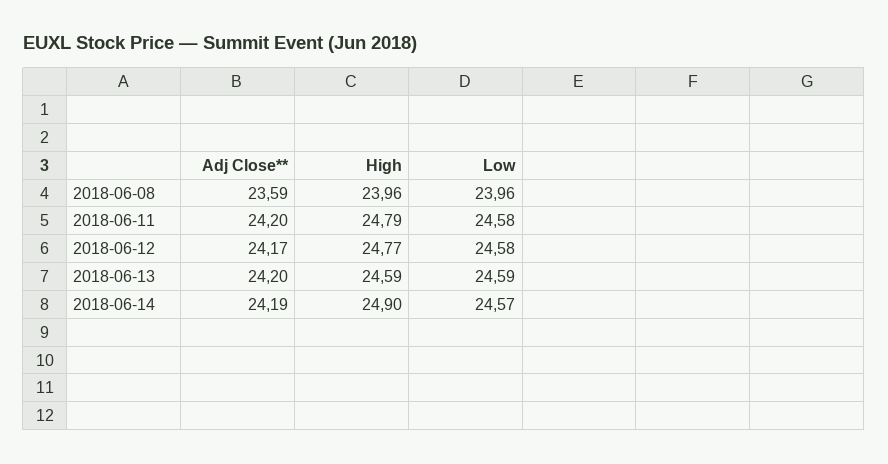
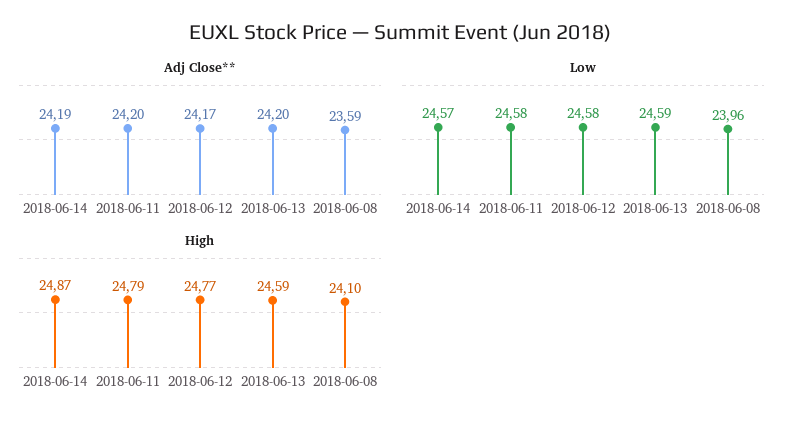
High, 2018-06-08: 23.96 -> 24.1
High, 2018-06-14: 24.9 -> 24.87

